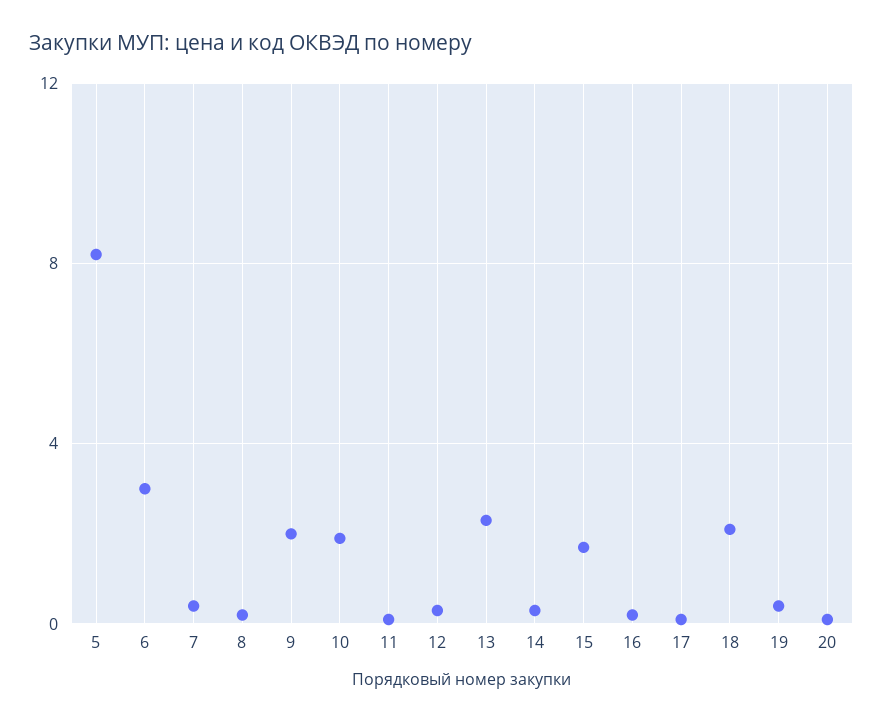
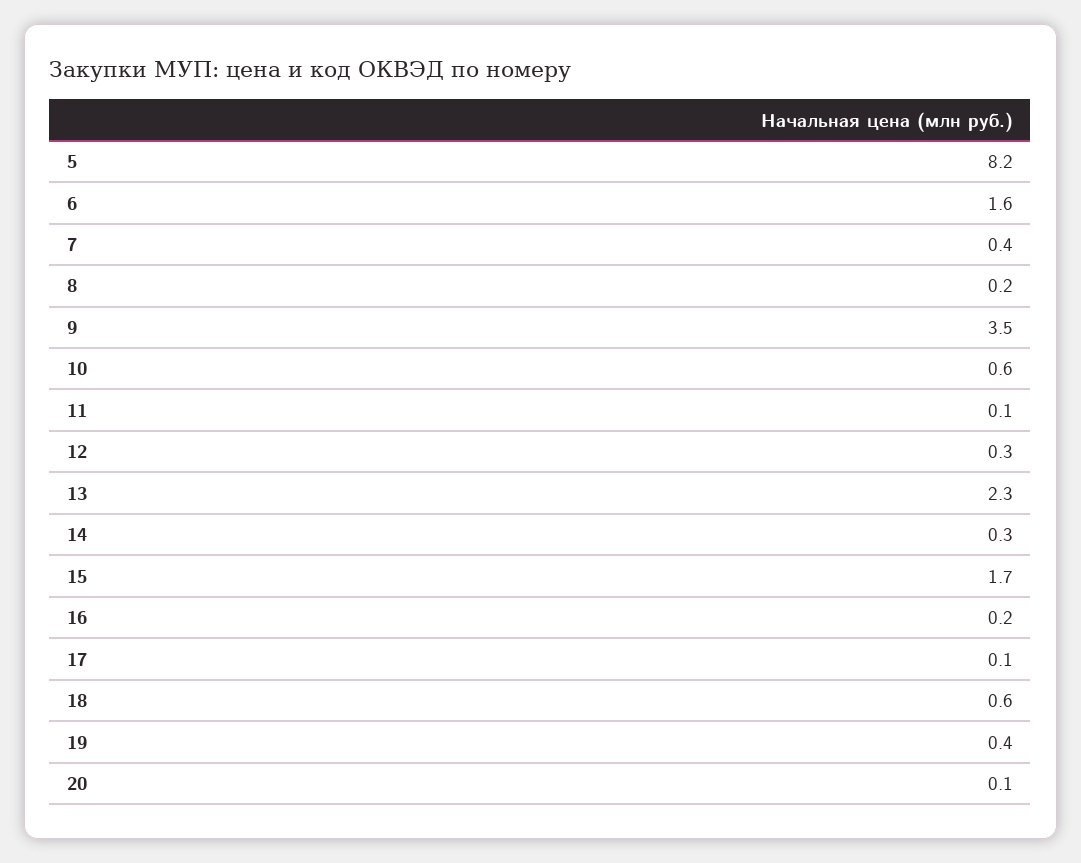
6: 3 -> 1.6
9: 2 -> 3.5
10: 2 -> 0.6
18: 2 -> 0.6

